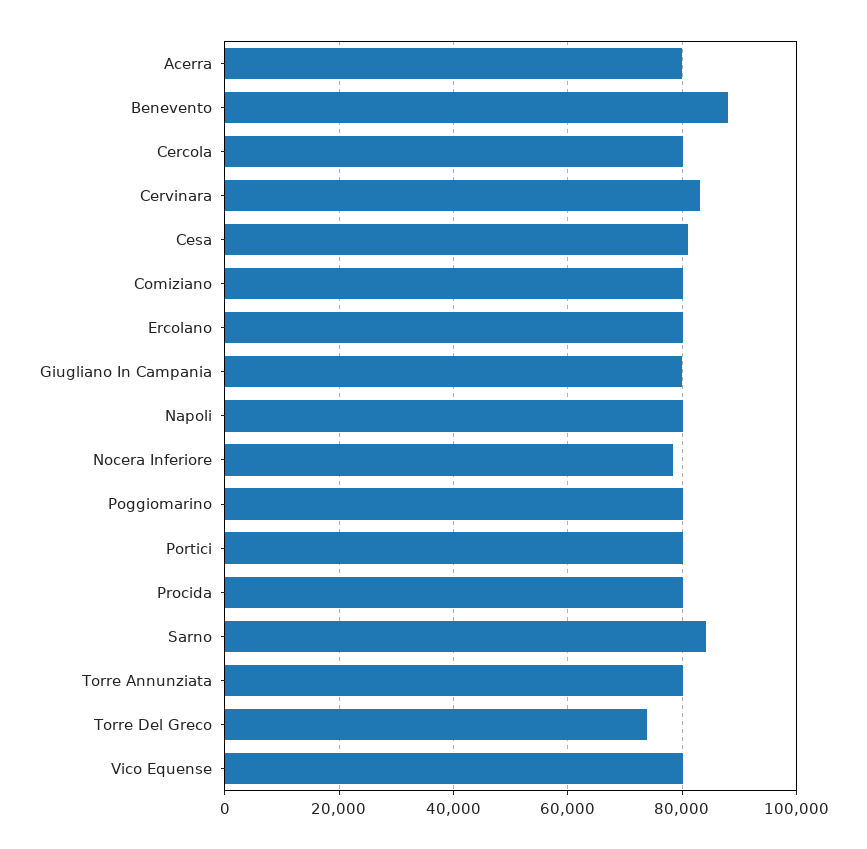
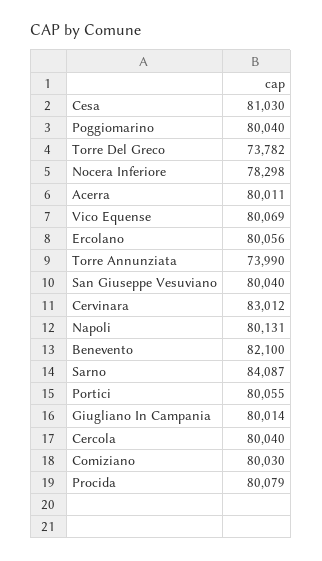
Benevento: 88000 -> 82100
Torre Annunziata: 80000 -> 73990
San Giuseppe Vesuviano: none -> 80040

